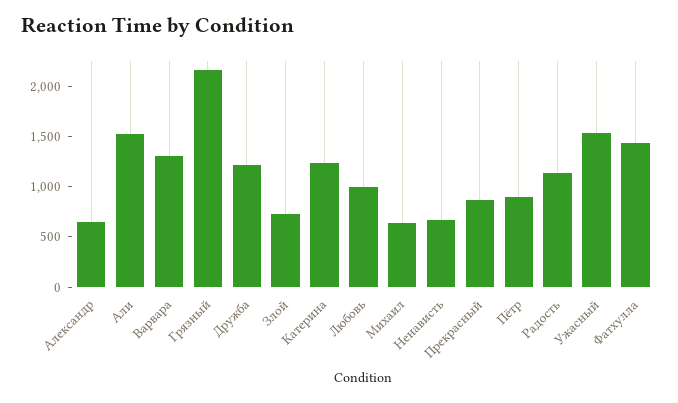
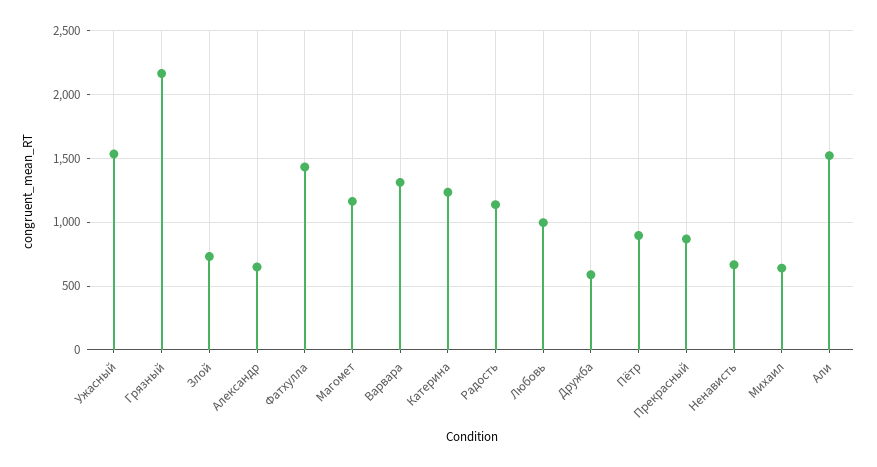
Дружба: 1200 -> 600
Магомет: none -> 1150

